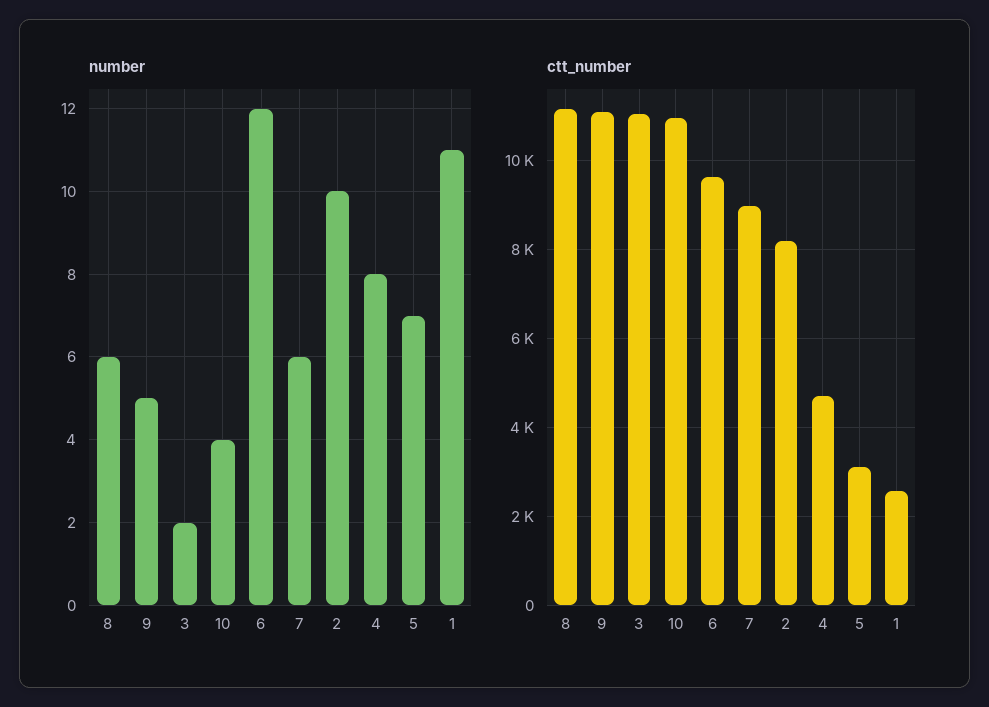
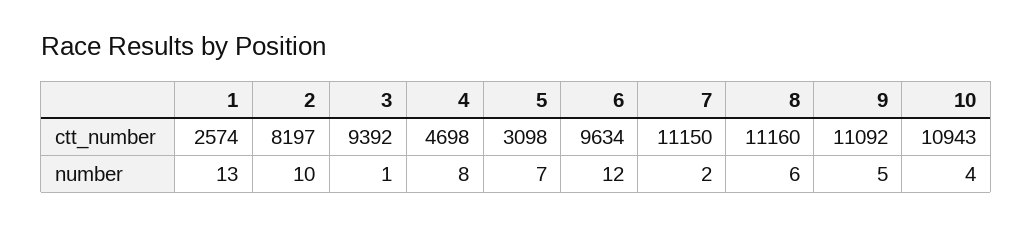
number, 3: 2 -> 1
number, 7: 6 -> 2
number, 1: 11 -> 13
ctt_number, 3: 11000 -> 9392
ctt_number, 7: 9000 -> 11150

